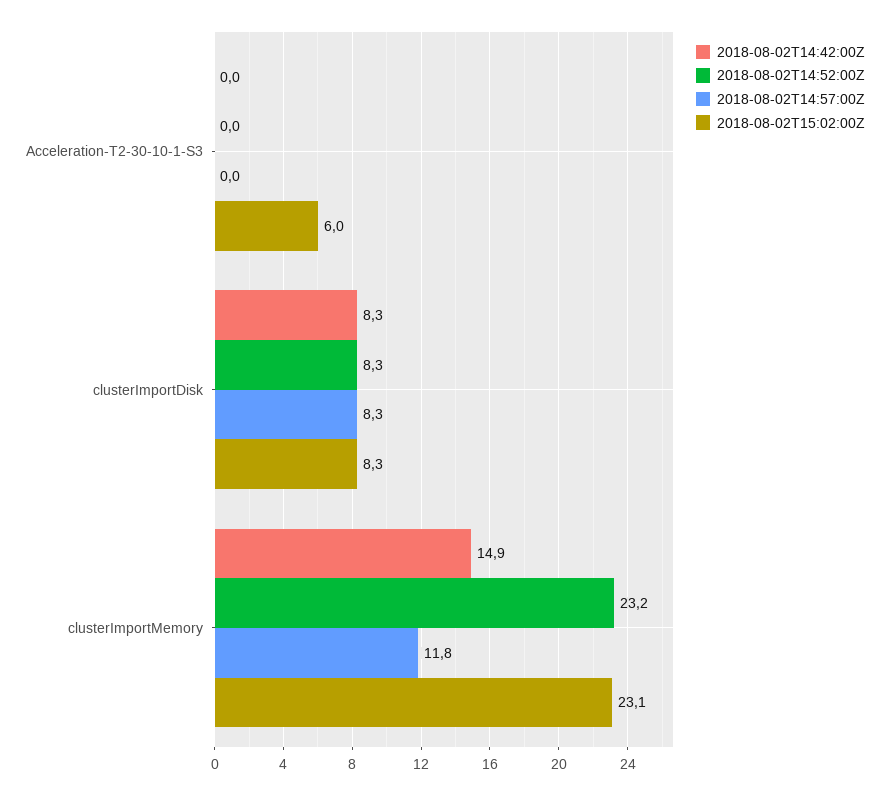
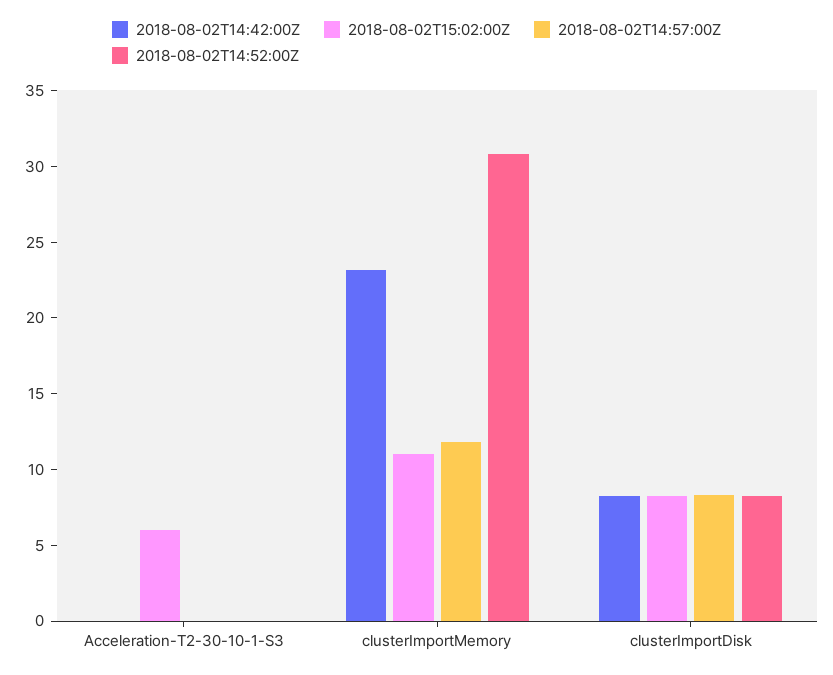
2018-08-02T14:42:00Z, clusterImportMemory: 14.9 -> 23
2018-08-02T14:52:00Z, clusterImportMemory: 23.2 -> 31
2018-08-02T15:02:00Z, clusterImportMemory: 23.1 -> 11

